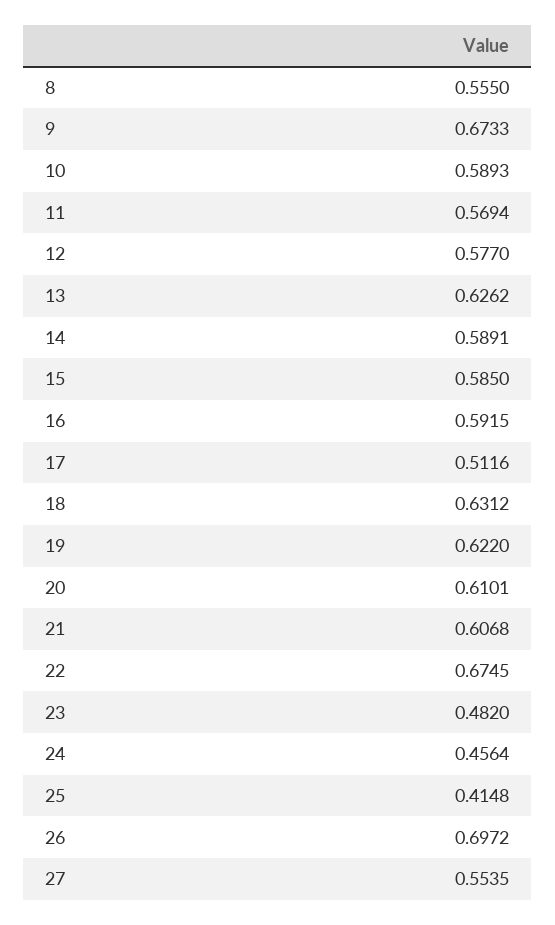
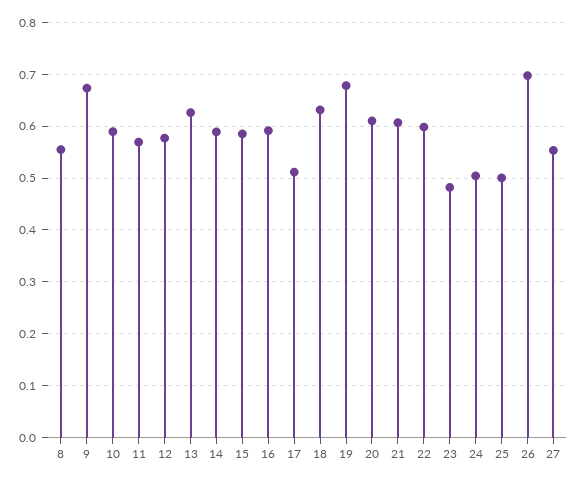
19: 0.622 -> 0.68
22: 0.6745 -> 0.6
24: 0.4564 -> 0.5
25: 0.4148 -> 0.5

